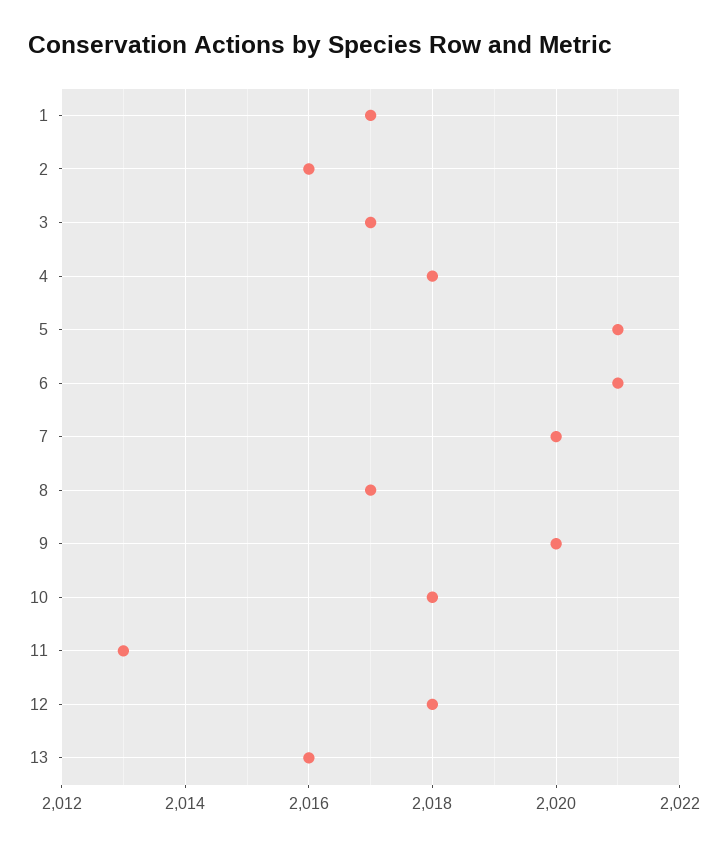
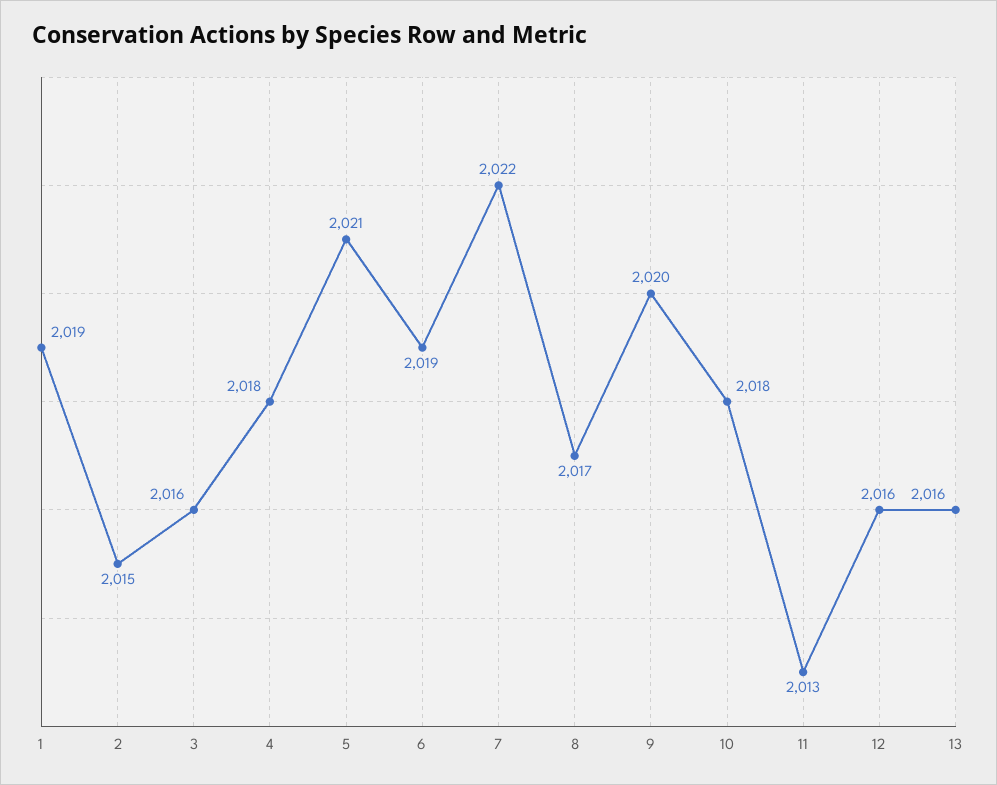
1: 2017 -> 2019
2: 2016 -> 2015
3: 2017 -> 2016
6: 2021 -> 2019
7: 2020 -> 2022
12: 2018 -> 2016

